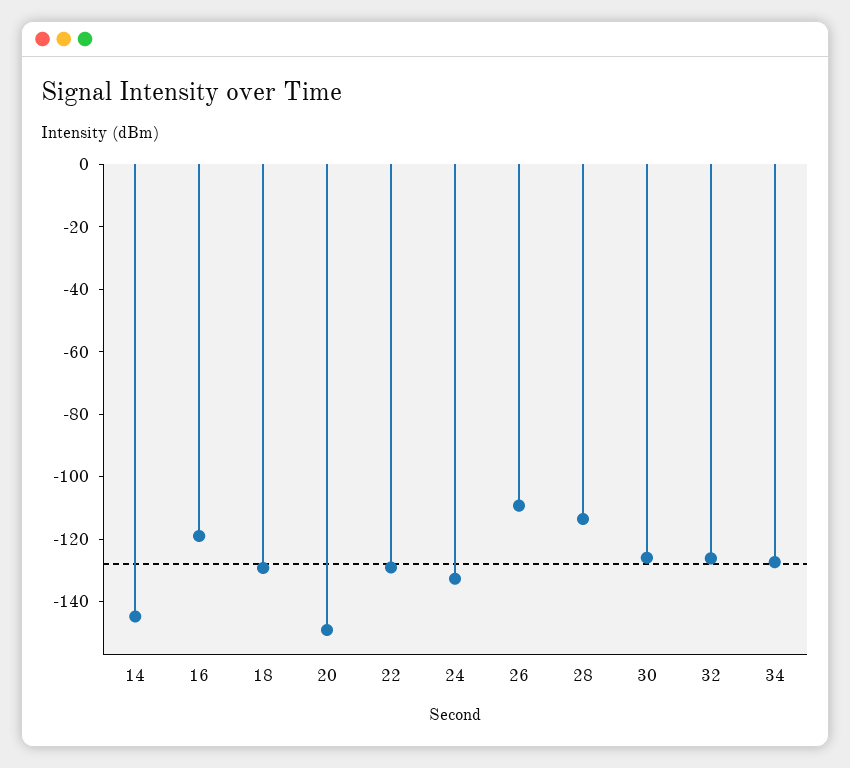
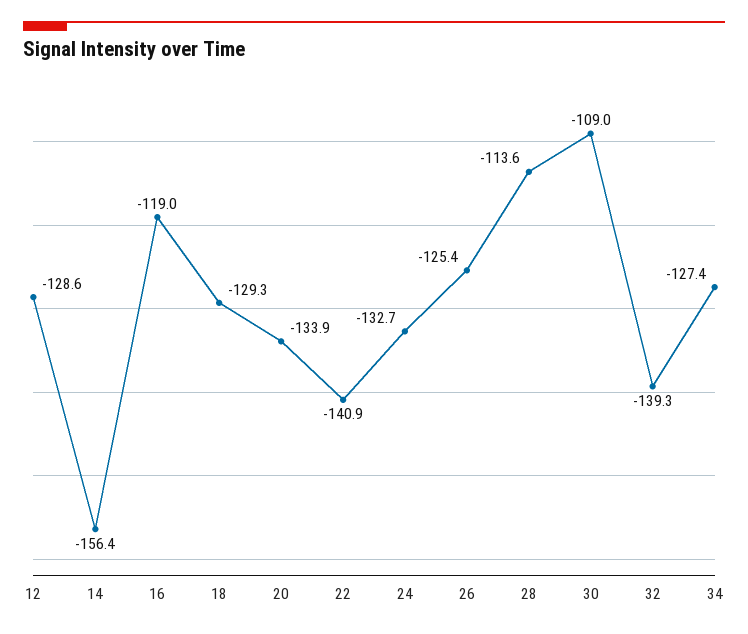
14: -145 -> -156.4
20: -150 -> -133.9
22: -130 -> -140.9
26: -110 -> -125.4
30: -125 -> -109
32: -125 -> -139.3
12: none -> -128.6

